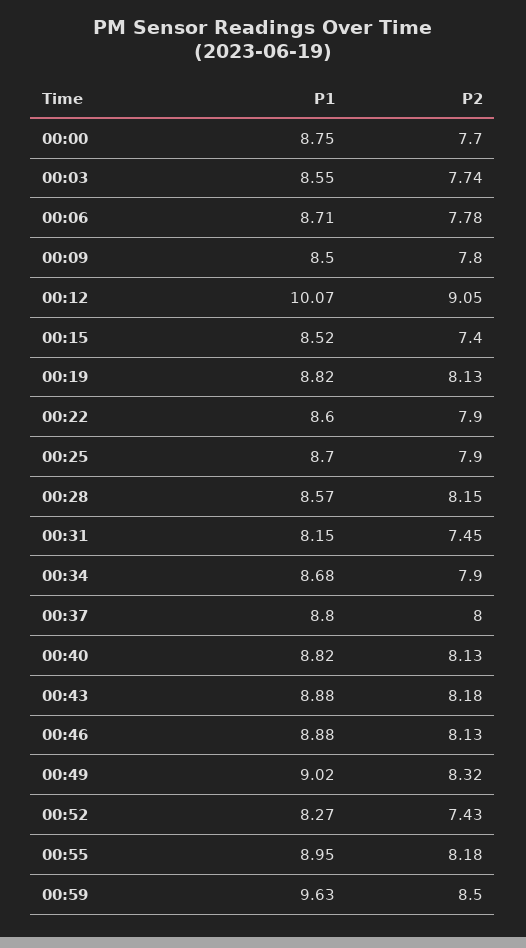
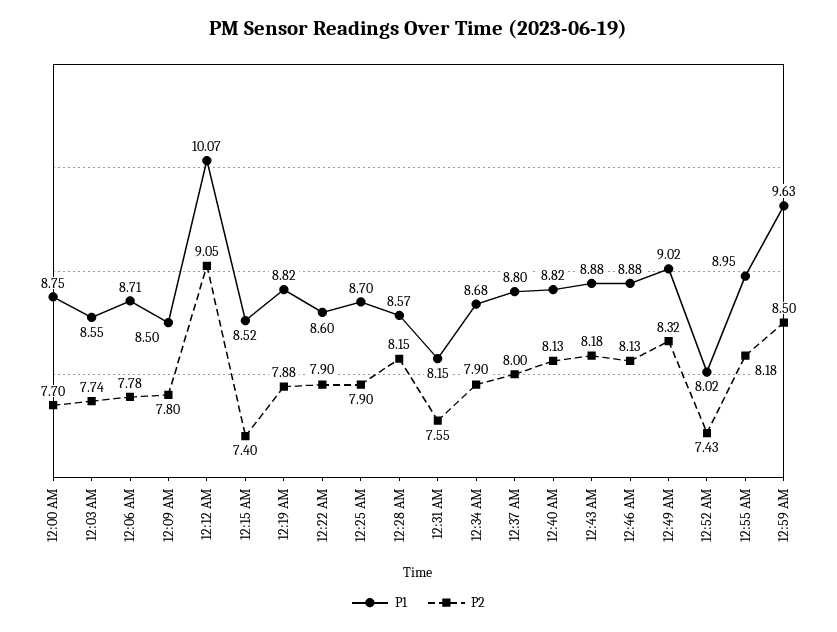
P2, 00:19: 8.13 -> 7.88
P2, 00:31: 7.45 -> 7.55
P1, 00:52: 8.27 -> 8.02

